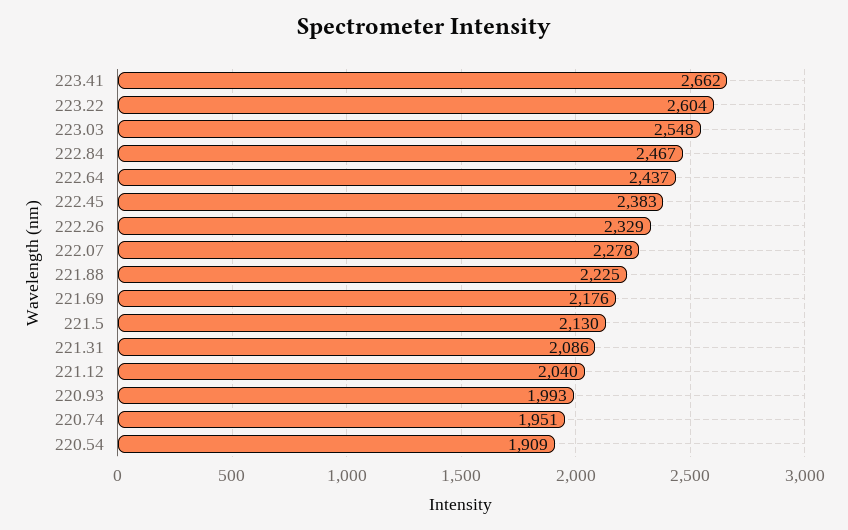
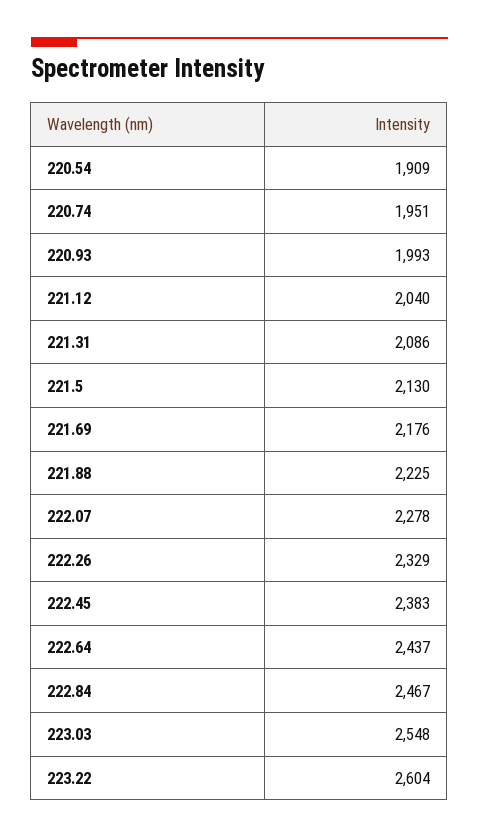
223.41: 2662 -> none

